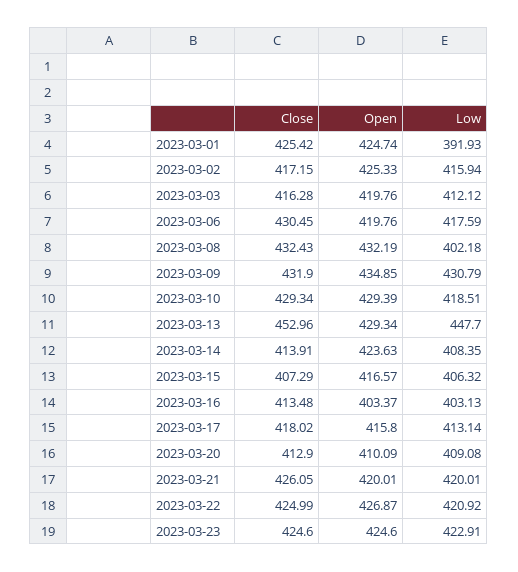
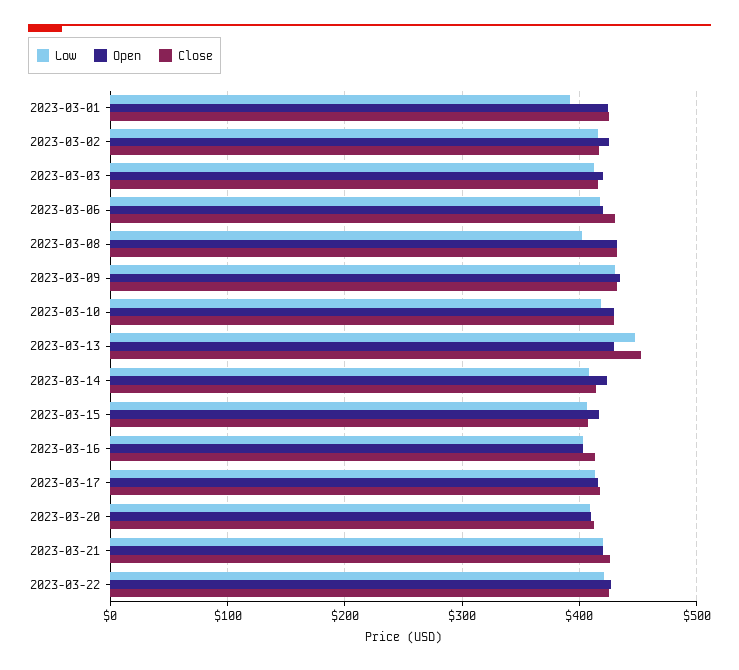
Close, 2023-03-23: 424.6 -> none
Open, 2023-03-23: 424.6 -> none
Low, 2023-03-23: 422.91 -> none

